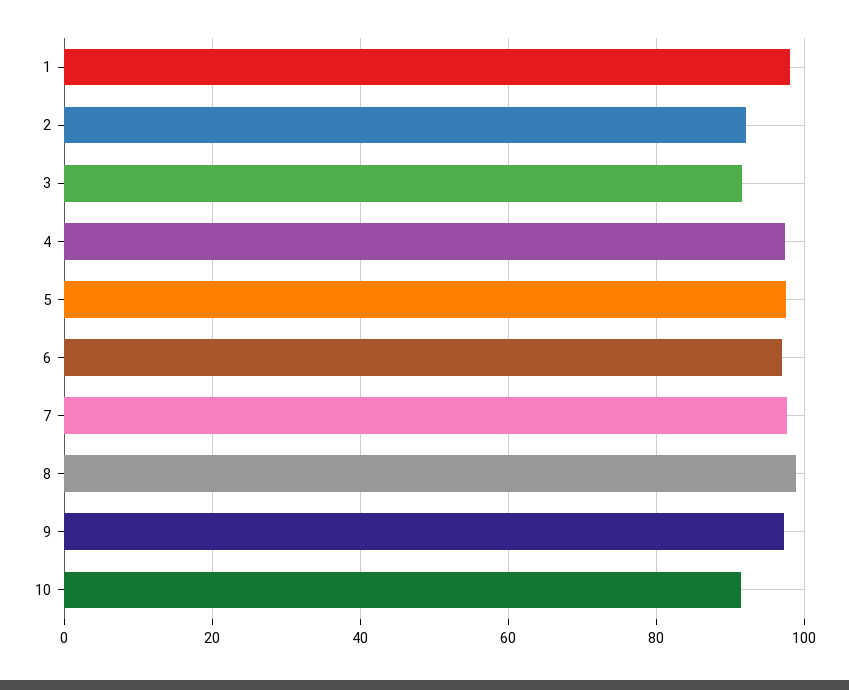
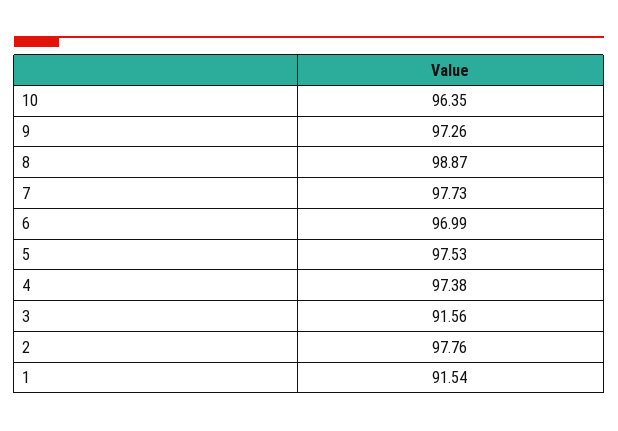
1: 98 -> 91.54
2: 92 -> 97.76
10: 92 -> 96.35

